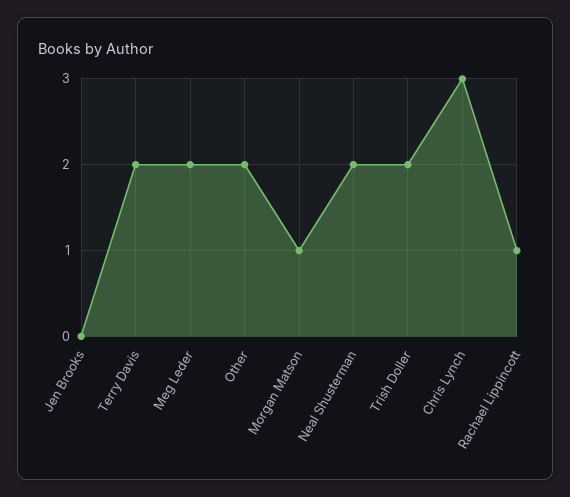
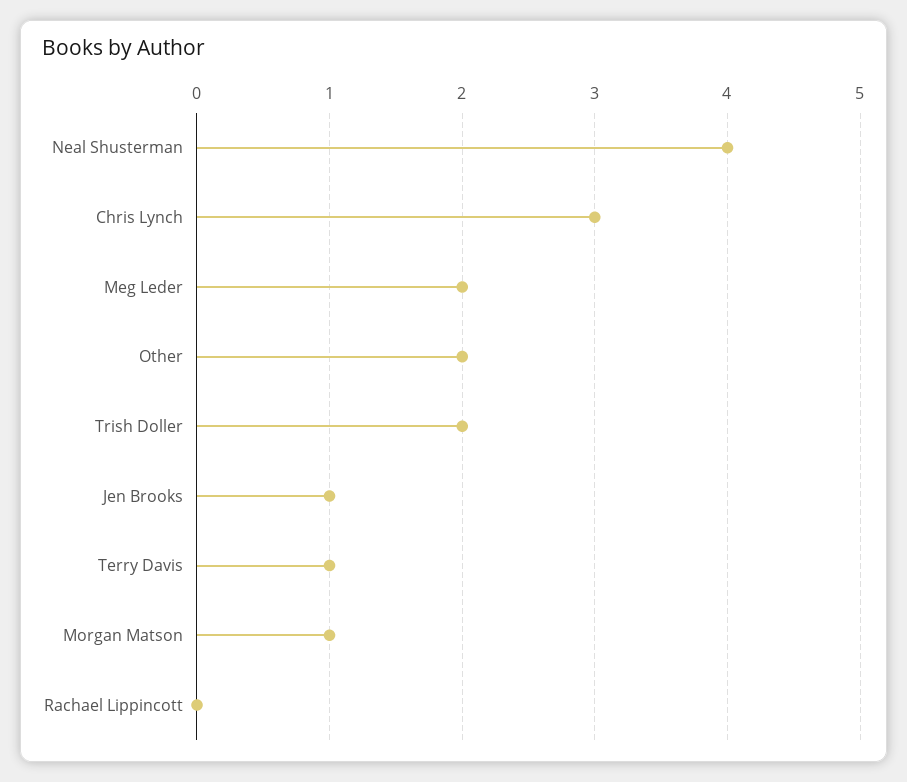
Jen Brooks: 0 -> 1
Terry Davis: 2 -> 1
Neal Shusterman: 2 -> 4
Rachael Lippincott: 1 -> 0

